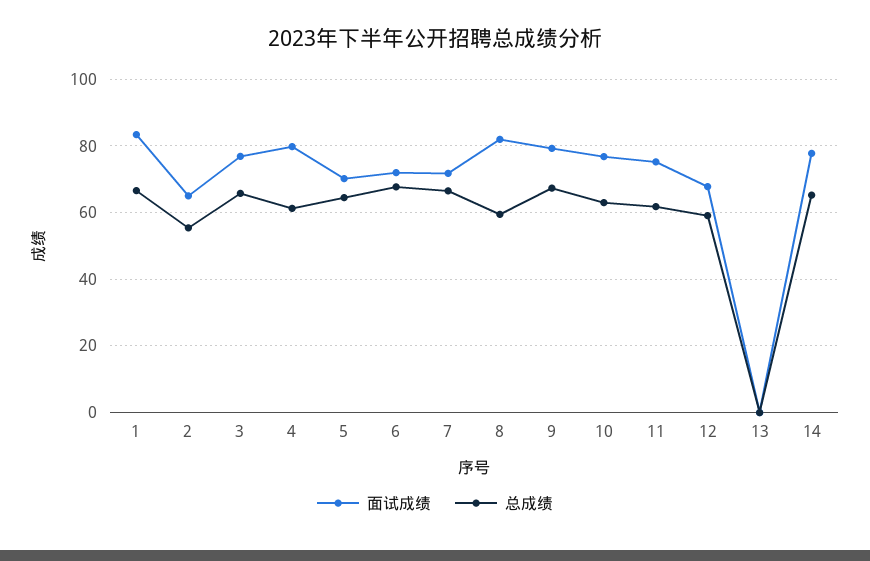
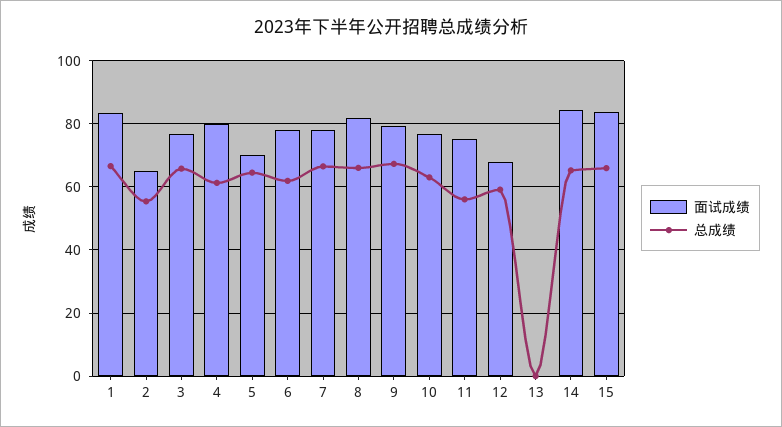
面试成绩, 6: 72 -> 78
总成绩, 6: 68 -> 62
面试成绩, 7: 72 -> 78
总成绩, 8: 60 -> 66
总成绩, 11: 62 -> 56
面试成绩, 14: 78 -> 84
面试成绩, 15: none -> 84
总成绩, 15: none -> 66

